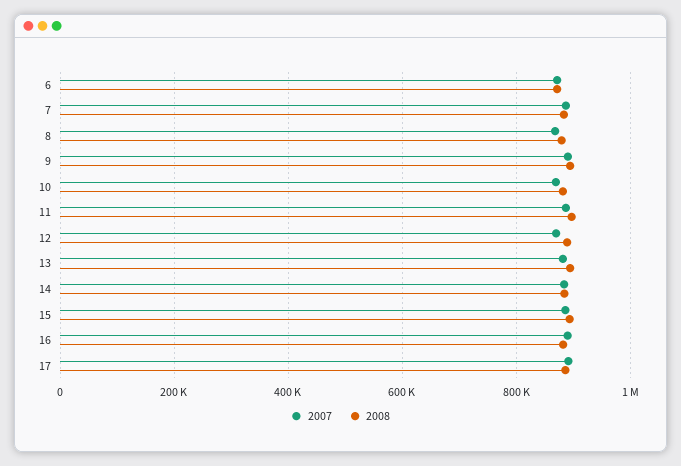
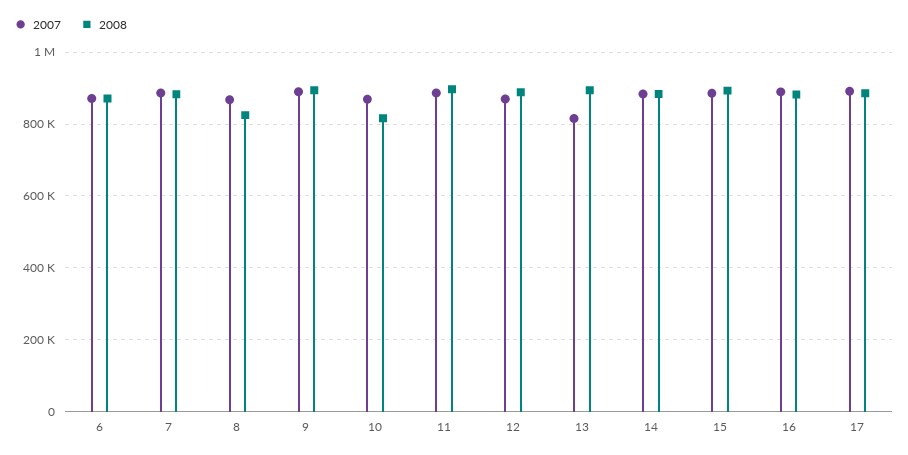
2008, 8: 880000 -> 820000
2008, 10: 880000 -> 820000
2007, 13: 880000 -> 820000

